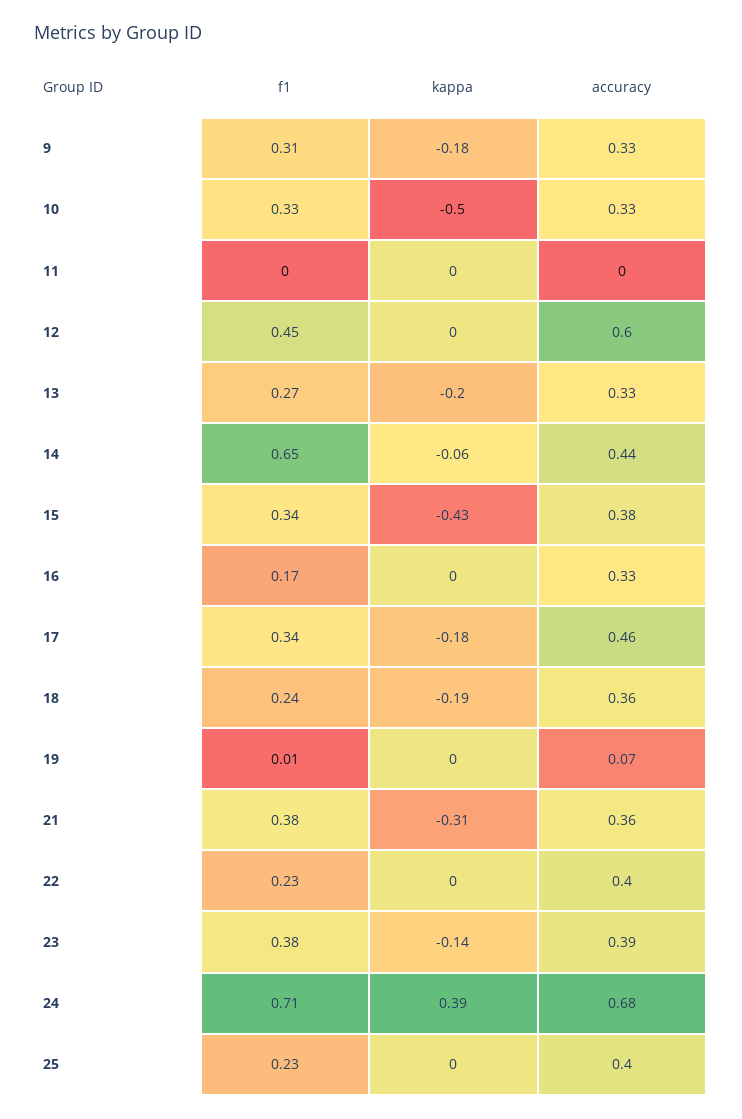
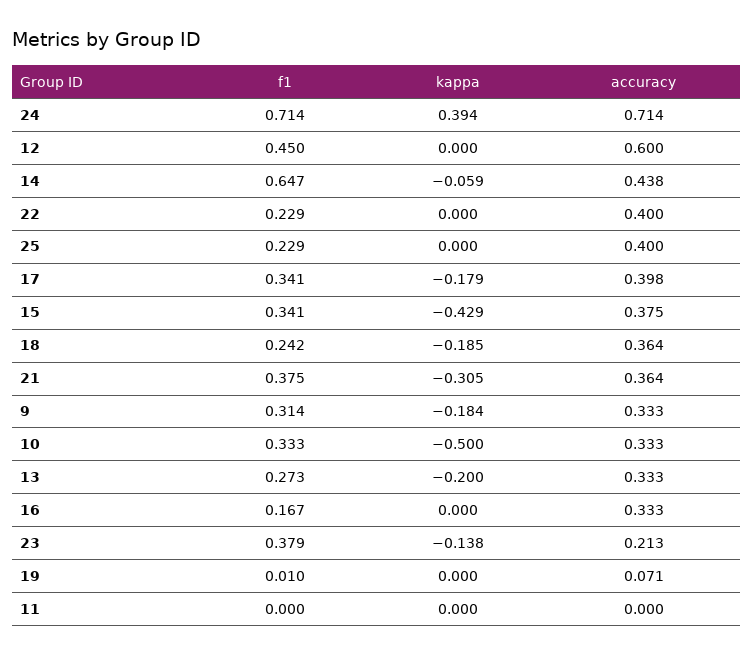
accuracy, 17: 0.46 -> 0.398
accuracy, 23: 0.39 -> 0.213
accuracy, 24: 0.68 -> 0.714

